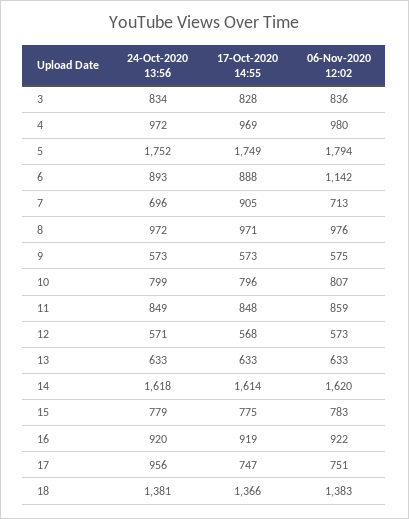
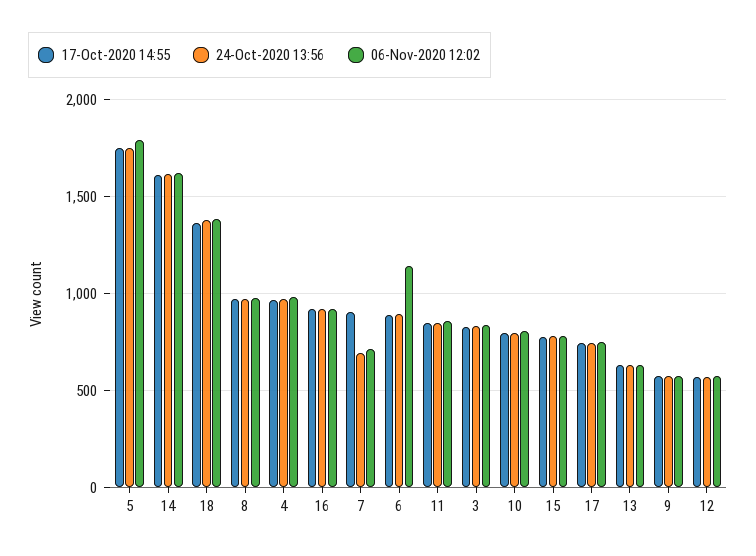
24-Oct-2020 13:56, 17: 956 -> 750

